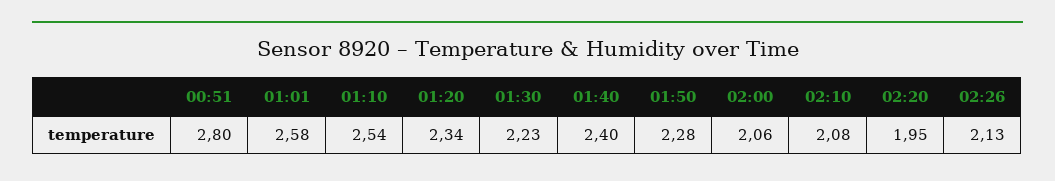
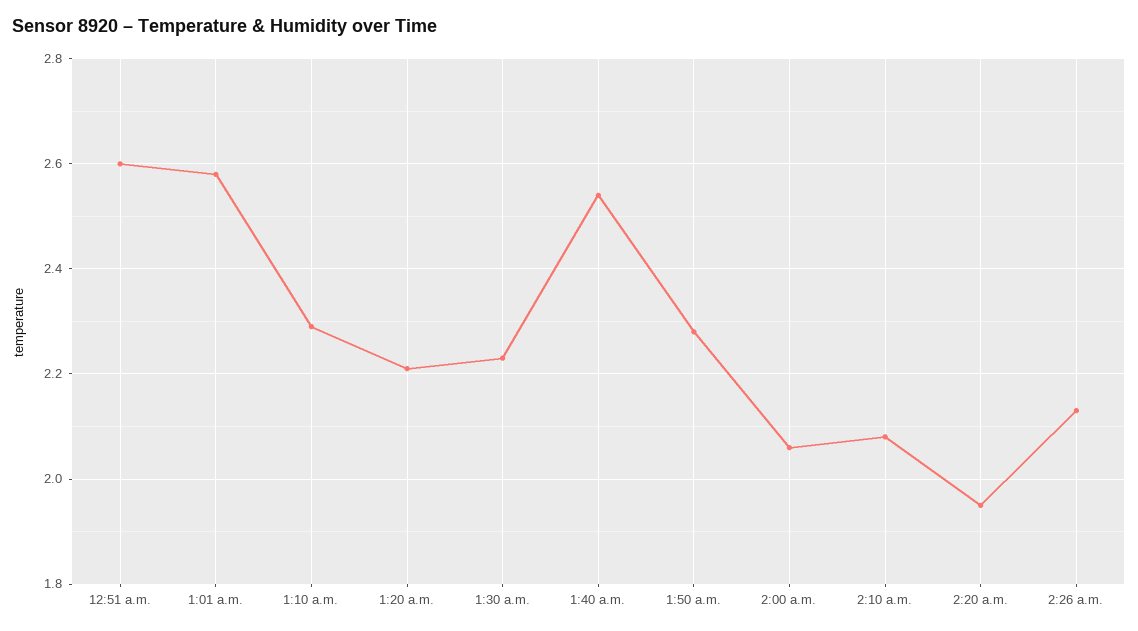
00:51: 2.8 -> 2.6
01:10: 2.54 -> 2.3
01:20: 2.34 -> 2.2
01:40: 2.4 -> 2.55

